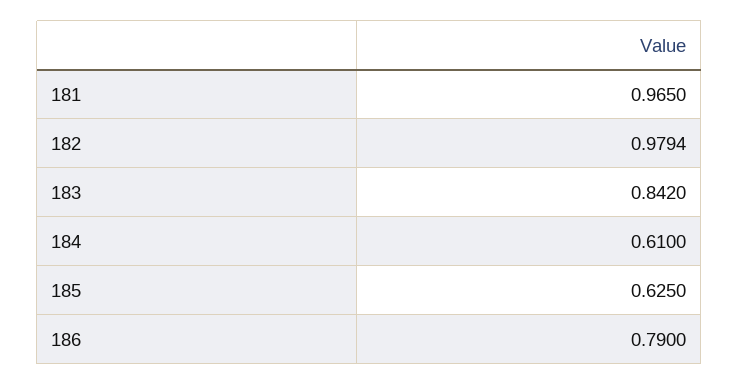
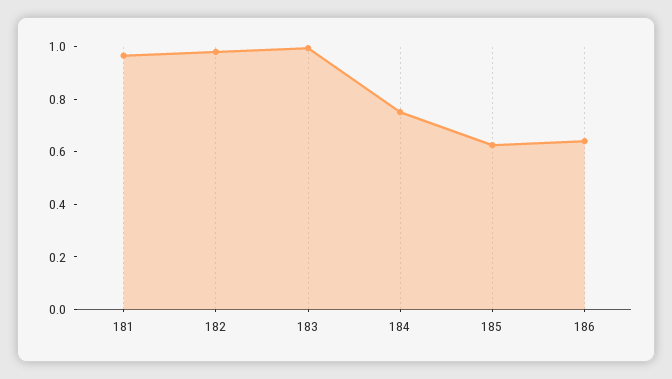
183: 0.842 -> 1
184: 0.61 -> 0.75
186: 0.79 -> 0.65

